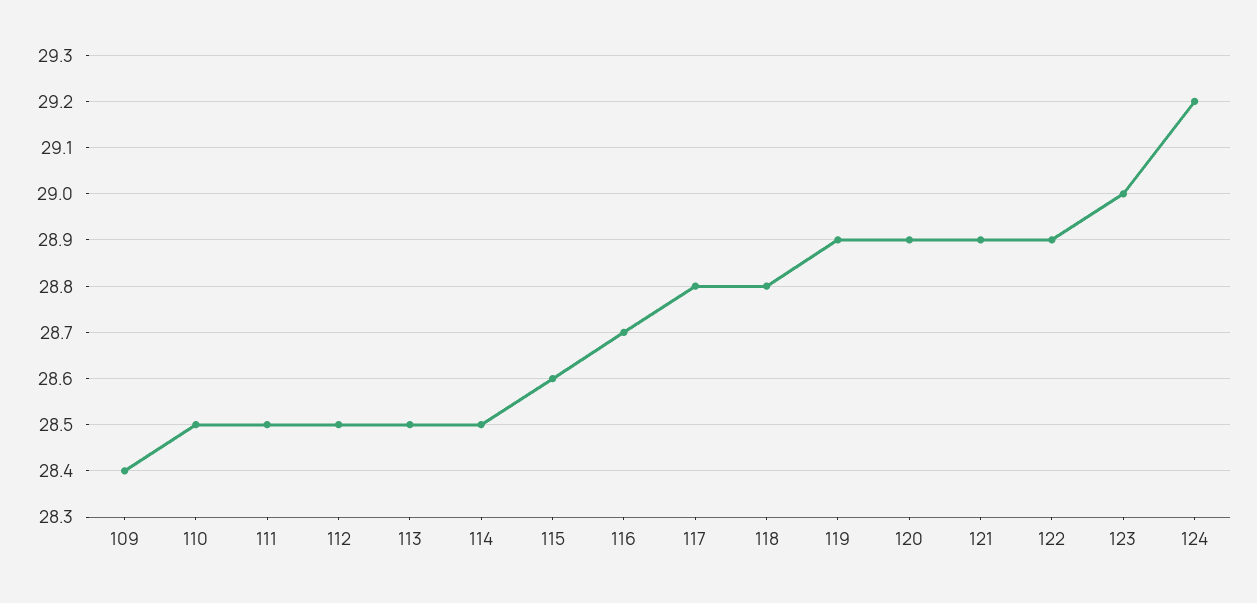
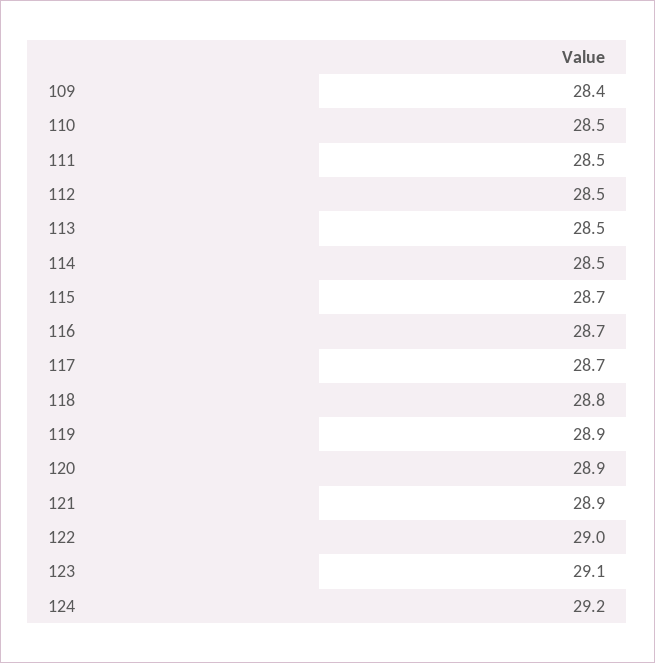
115: 28.6 -> 28.7
117: 28.8 -> 28.7
122: 28.9 -> 29
123: 29 -> 29.1

